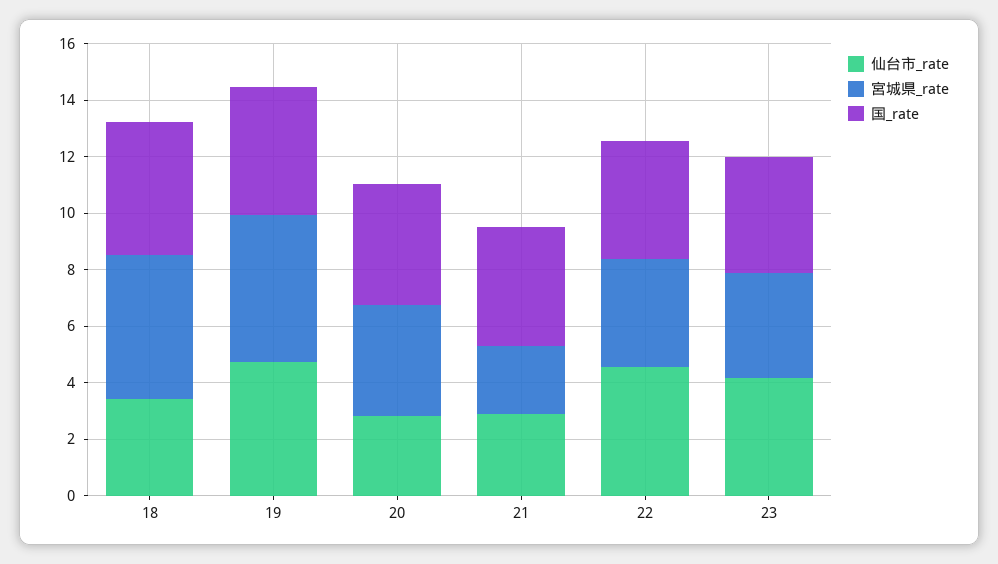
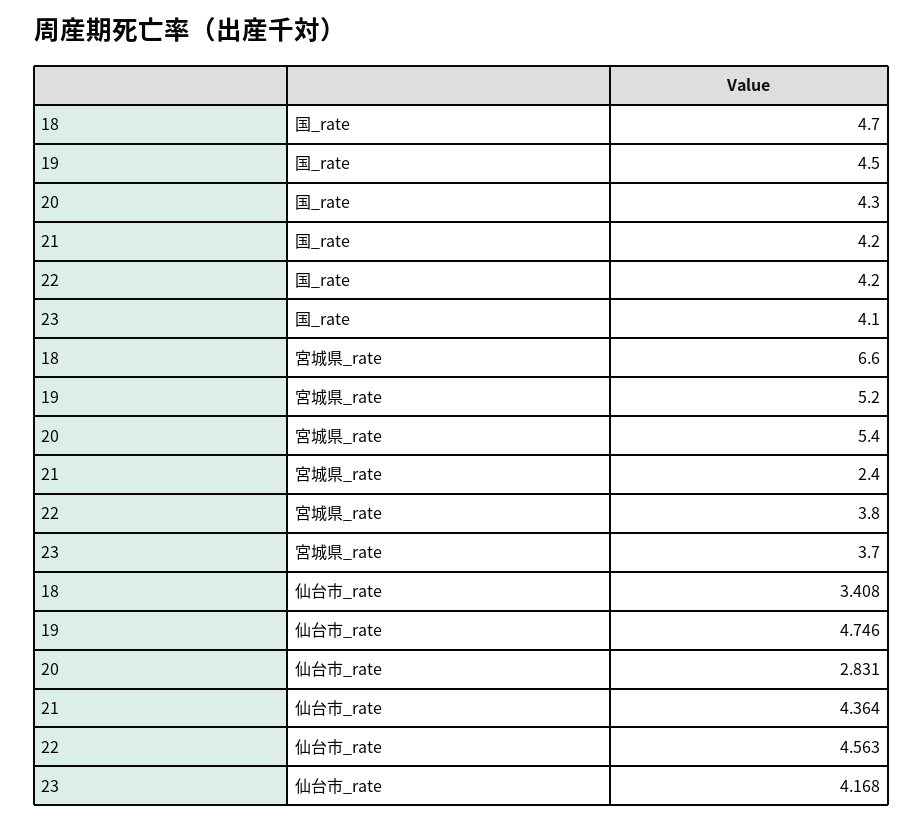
宮城県_rate, 18: 5 -> 6.6
宮城県_rate, 20: 4 -> 5.4
仙台市_rate, 21: 3 -> 4.364

